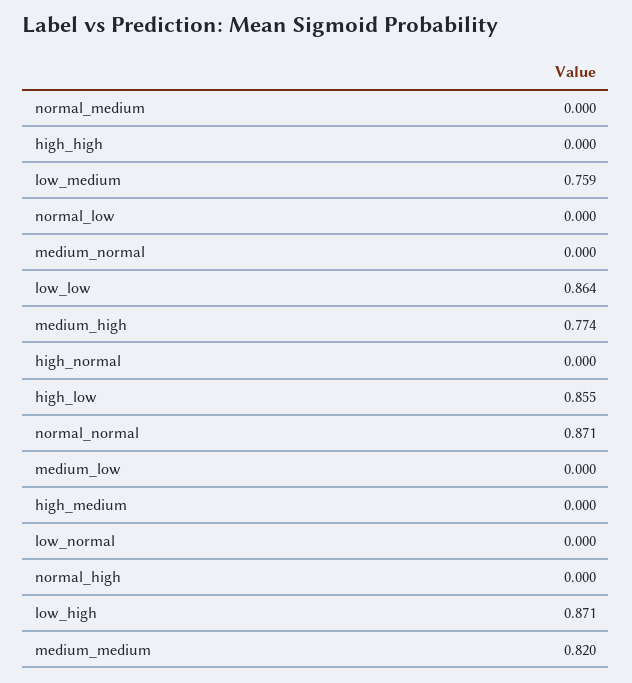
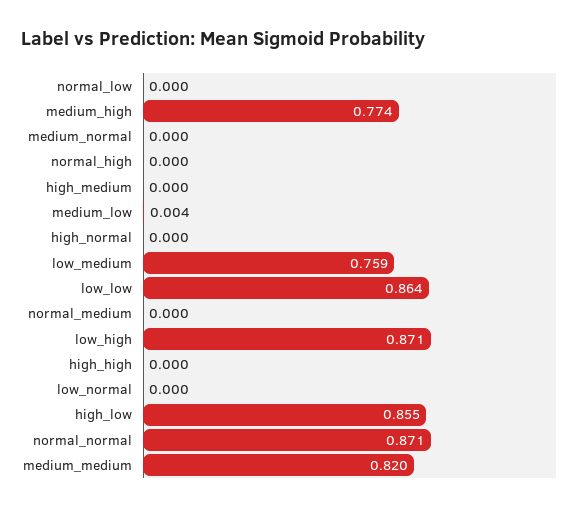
medium_low: 0 -> 0.004

